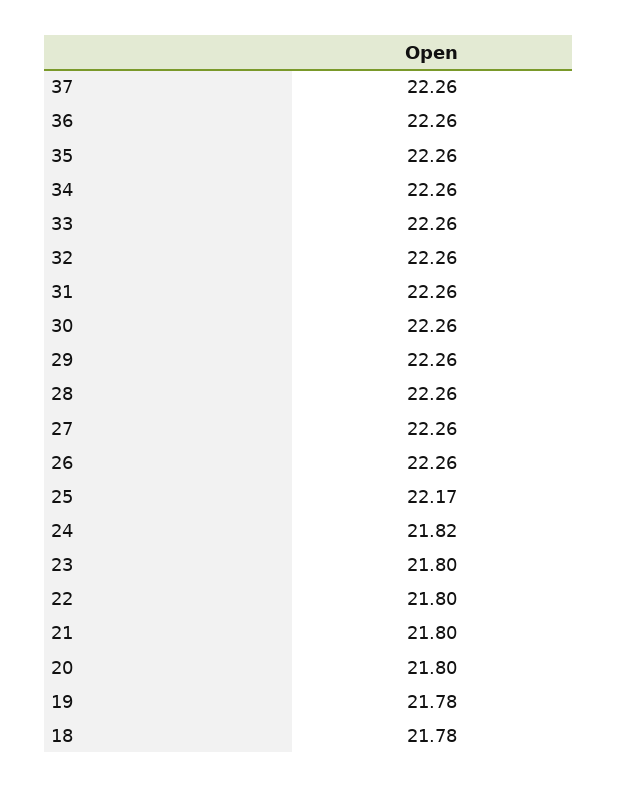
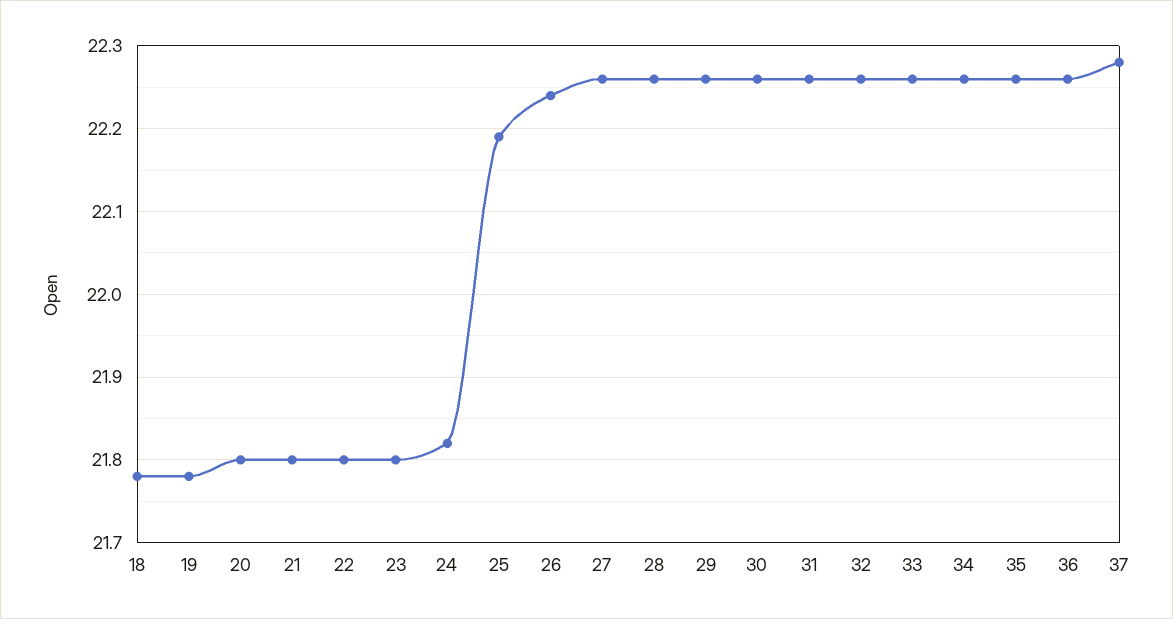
37: 22.26 -> 22.28
26: 22.26 -> 22.24
25: 22.17 -> 22.19

